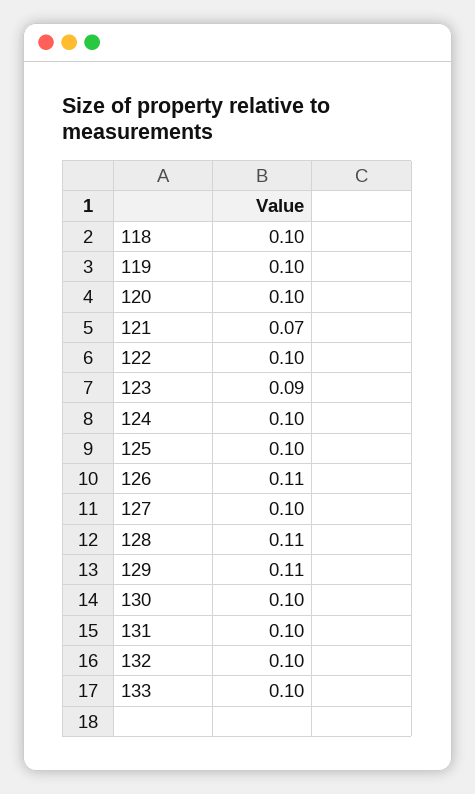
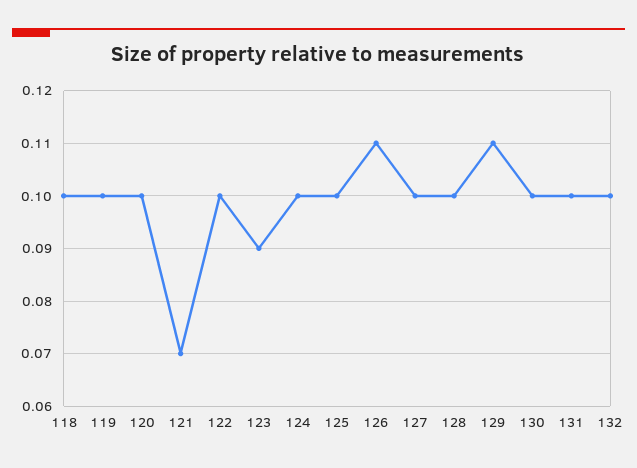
128: 0.11 -> 0.1
133: 0.1 -> none

